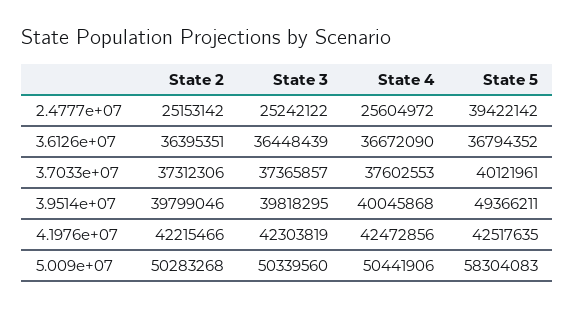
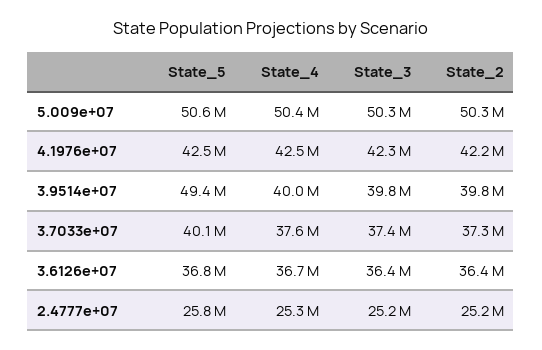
State 4, 2.4777e+07: 25604972 -> 25300000
State 5, 2.4777e+07: 39422142 -> 25800000
State 5, 5.009e+07: 58304083 -> 50600000

